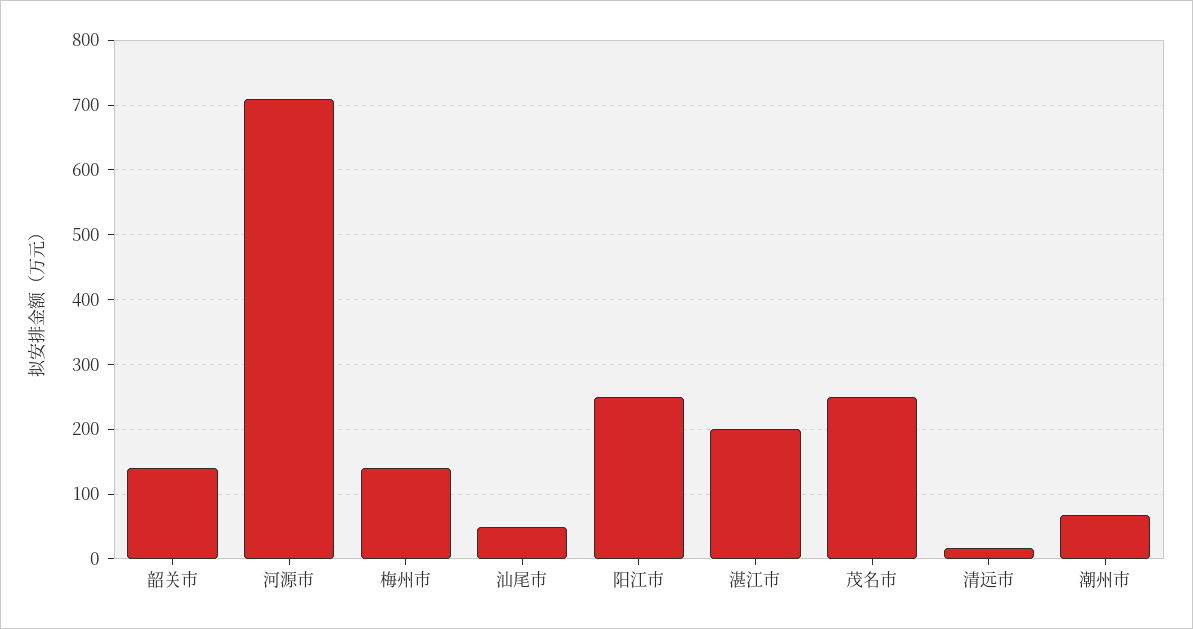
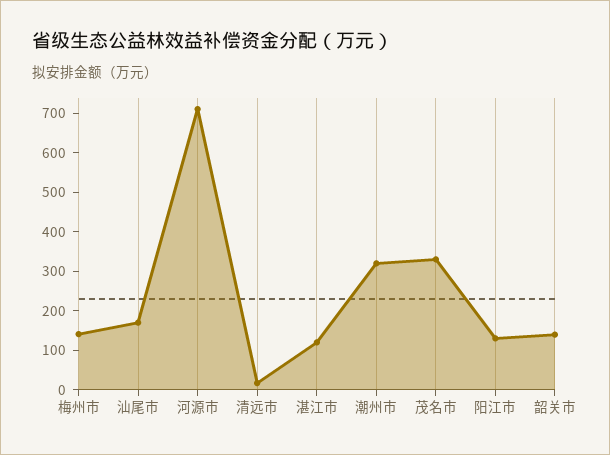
汕尾市: 50 -> 175
阳江市: 250 -> 125
湛江市: 200 -> 125
茂名市: 250 -> 325
潮州市: 70 -> 325

